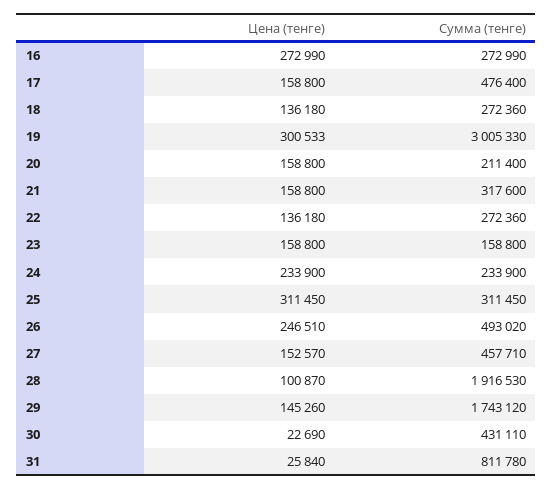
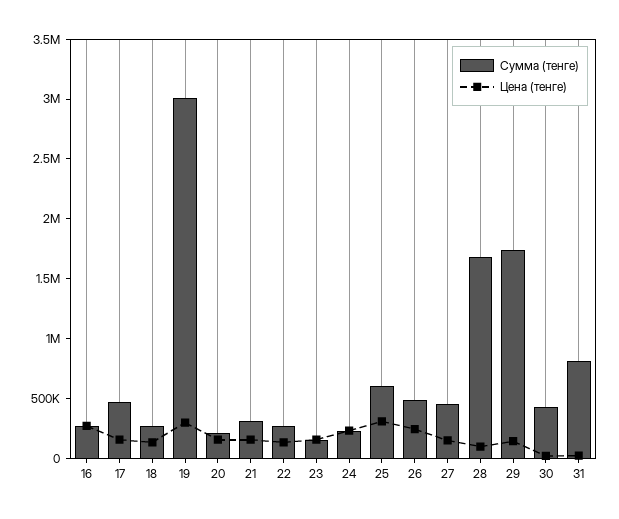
Сумма (тенге), 25: 311450 -> 600000
Сумма (тенге), 28: 1916530 -> 1700000

